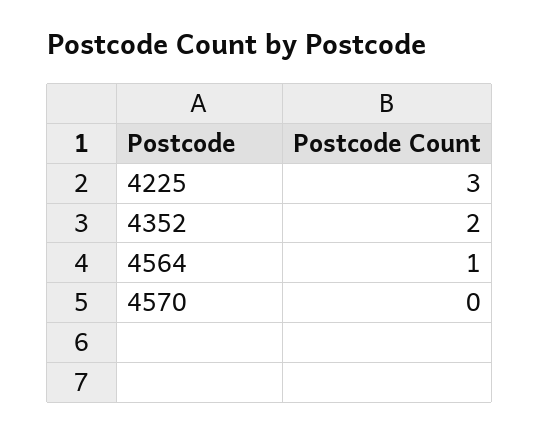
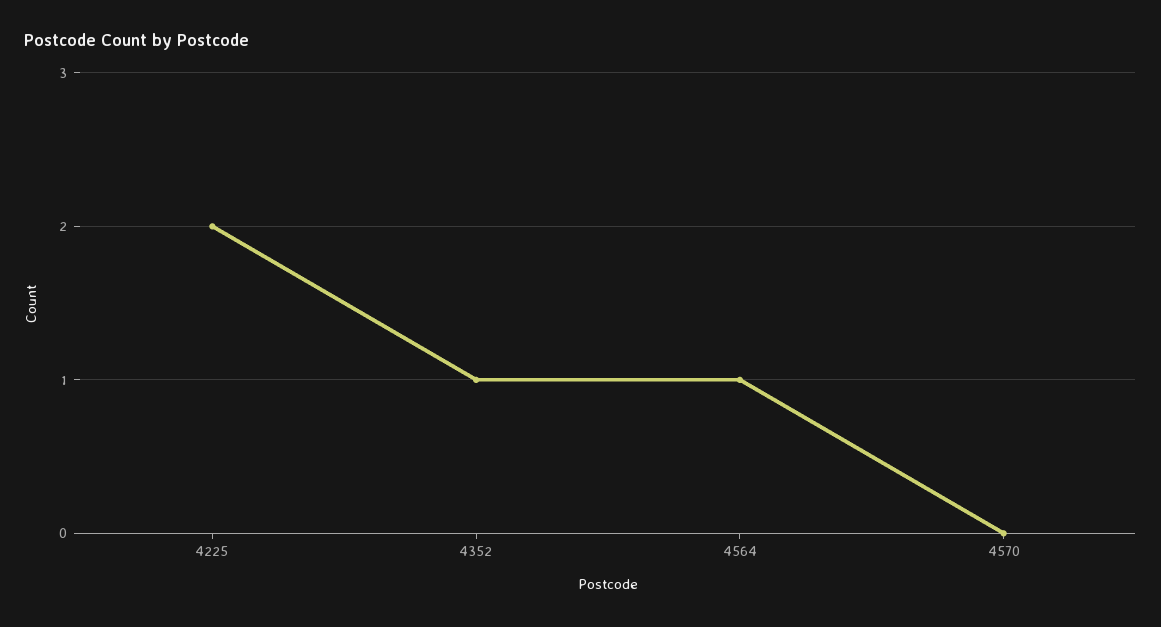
4225: 3 -> 2
4352: 2 -> 1

